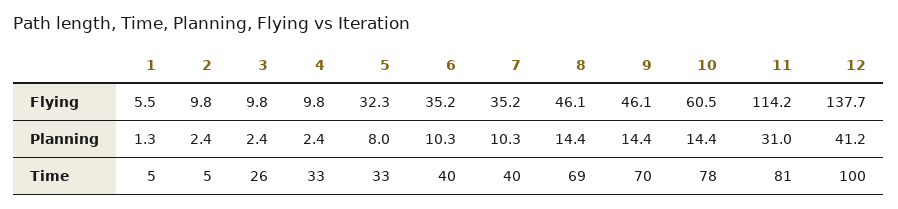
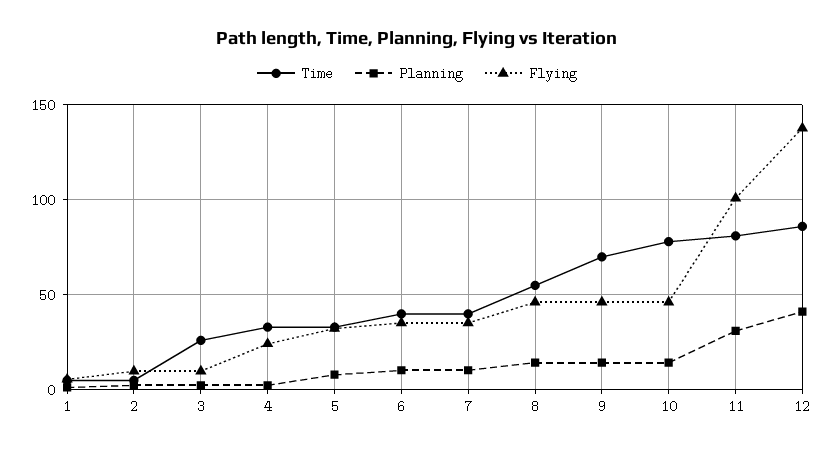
Flying, 4: 9.8 -> 25
Flying, 10: 60.5 -> 45
Flying, 11: 114.2 -> 100
Time, 8: 69 -> 55
Time, 12: 100 -> 85

